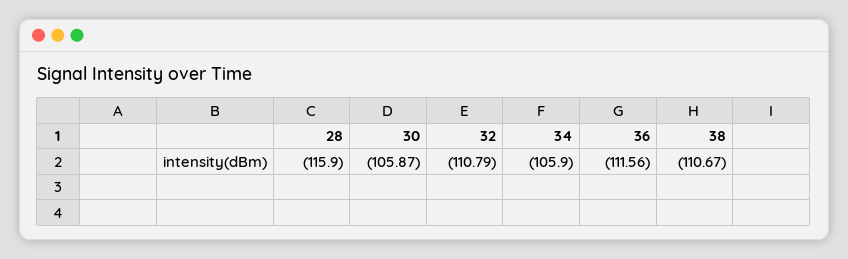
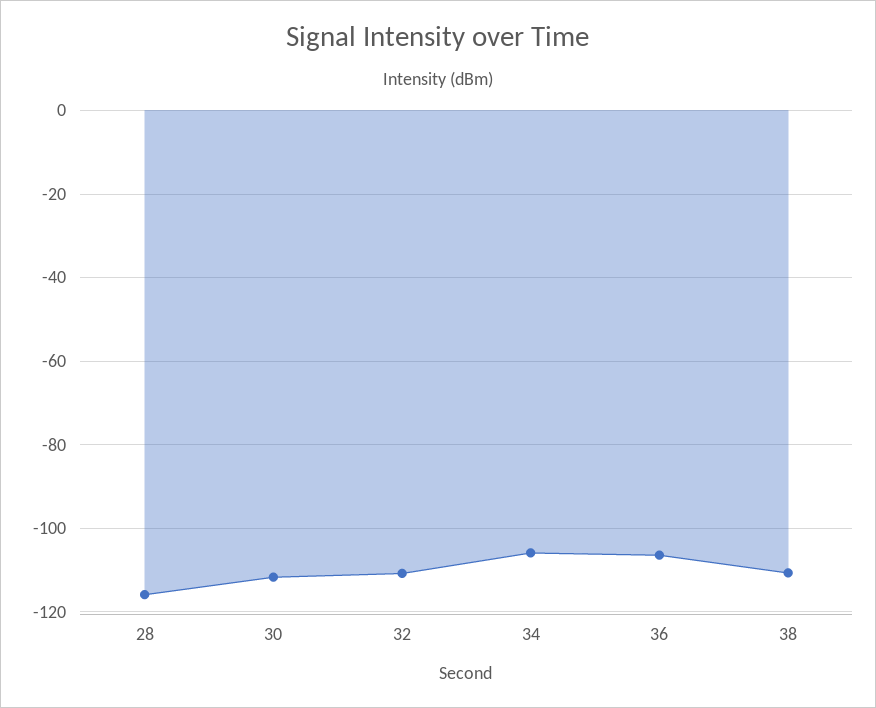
30: -105.87 -> -112
36: -111.56 -> -106

